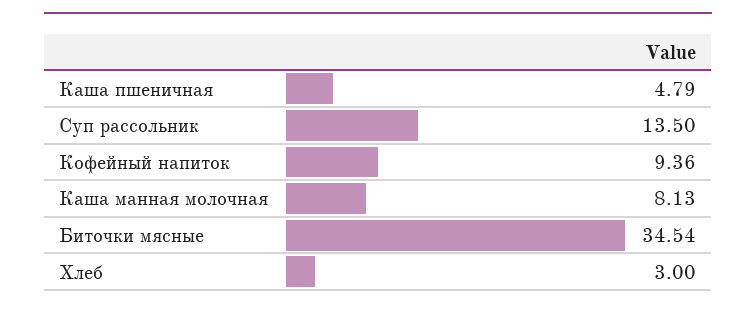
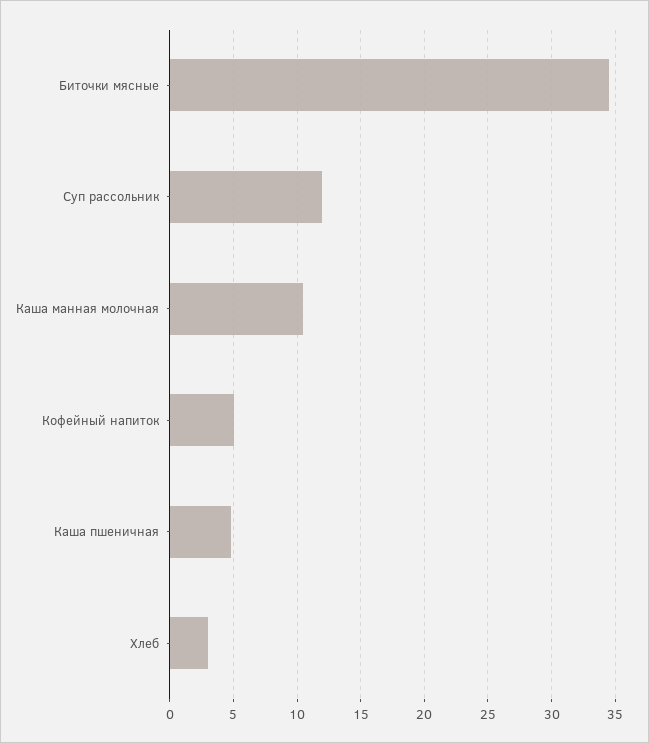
Суп рассольник: 13.5 -> 12
Кофейный напиток: 9.36 -> 5
Каша манная молочная: 8.13 -> 10.5

